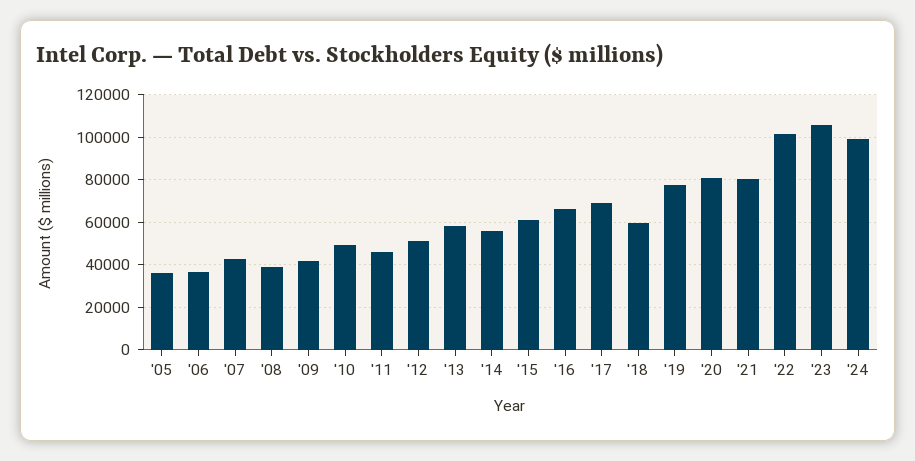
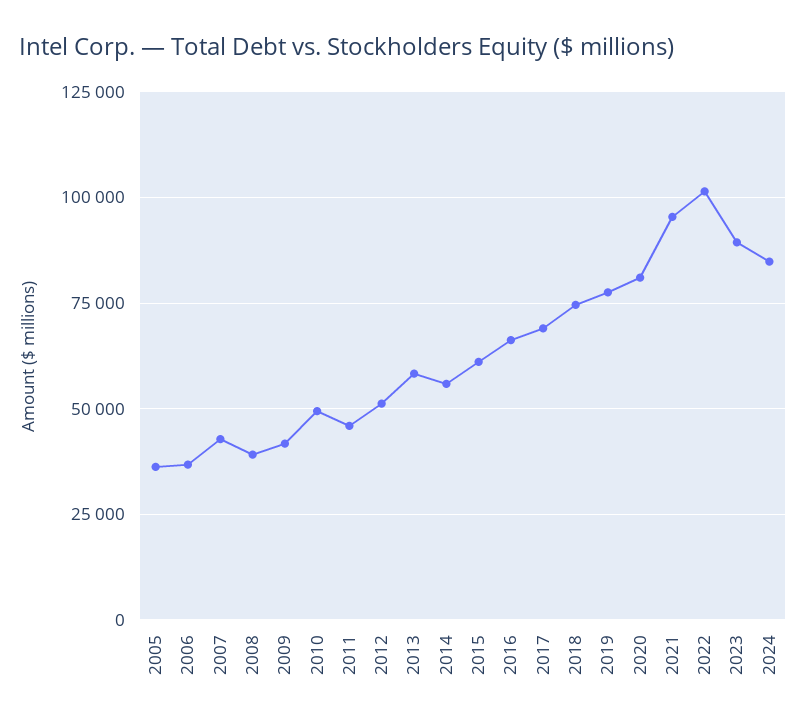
'18: 60000 -> 75000
'21: 80000 -> 95000
'23: 105000 -> 90000
'24: 100000 -> 85000

